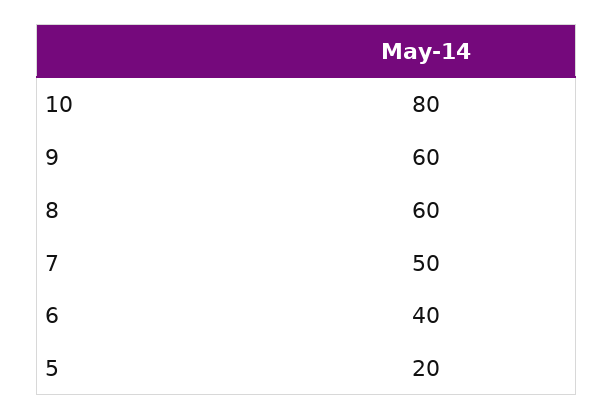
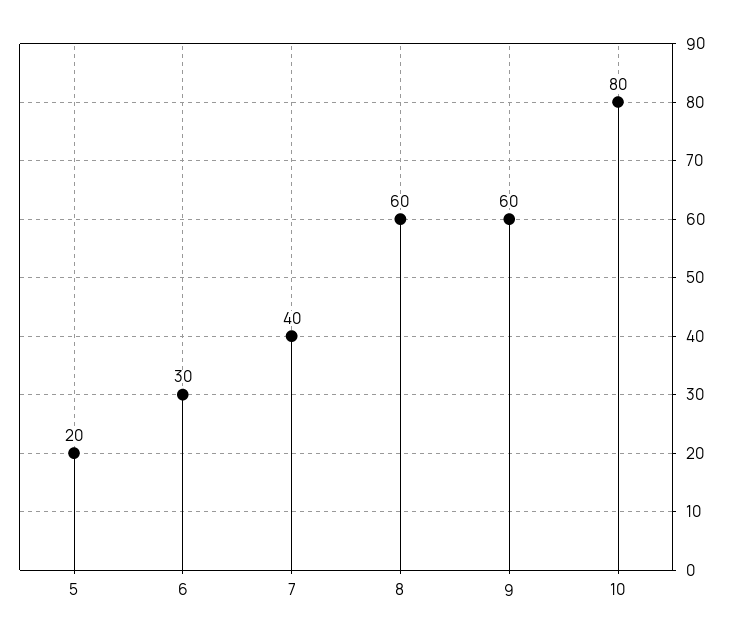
7: 50 -> 40
6: 40 -> 30

